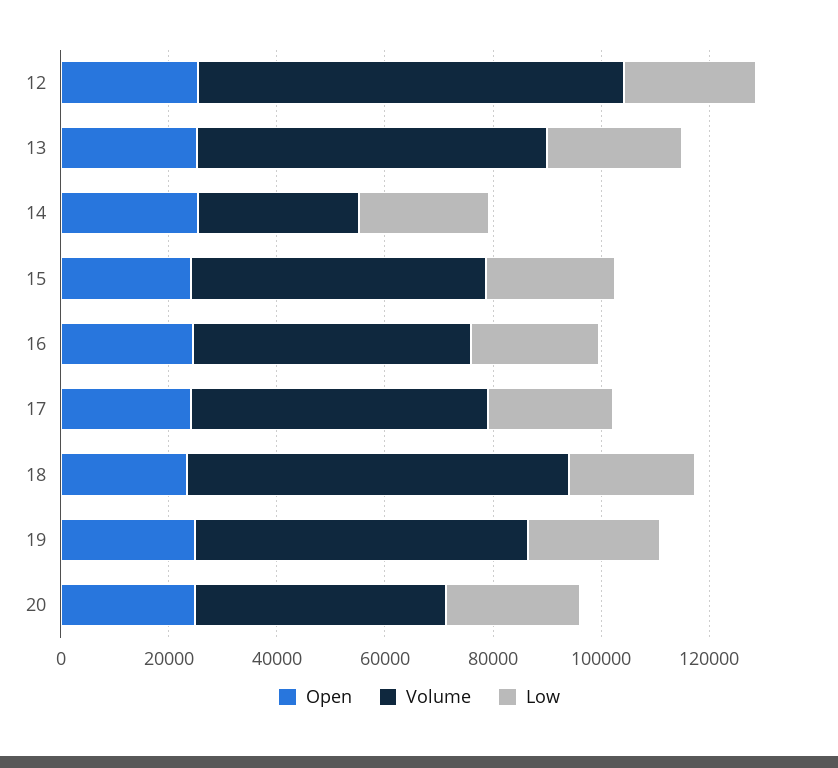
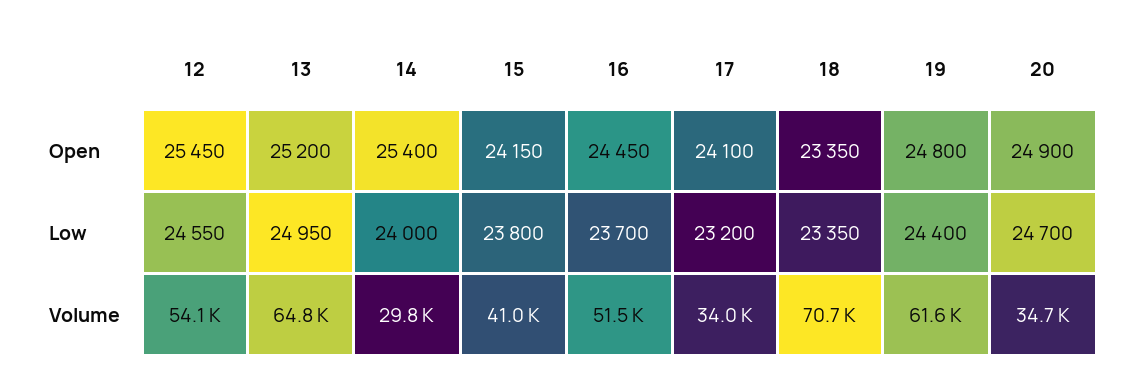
Volume, 12: 80000 -> 54100
Volume, 15: 55000 -> 41000
Volume, 17: 55000 -> 34000
Volume, 20: 45000 -> 34700

